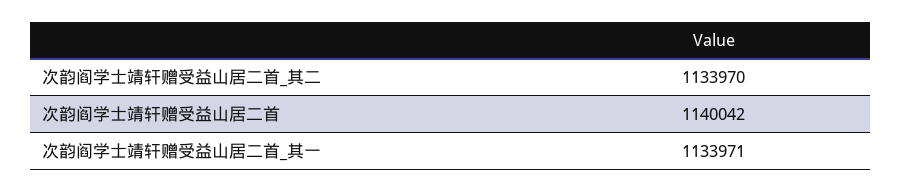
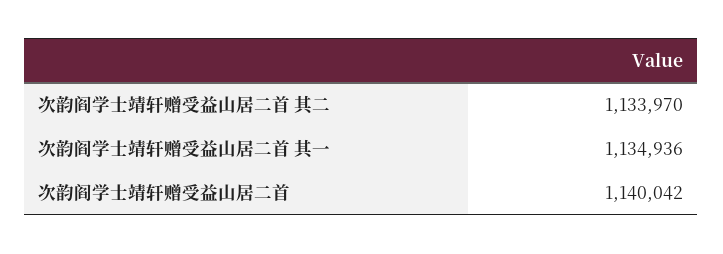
次韵阎学士靖轩赠受益山居二首_其一: 1133971 -> 1134936

